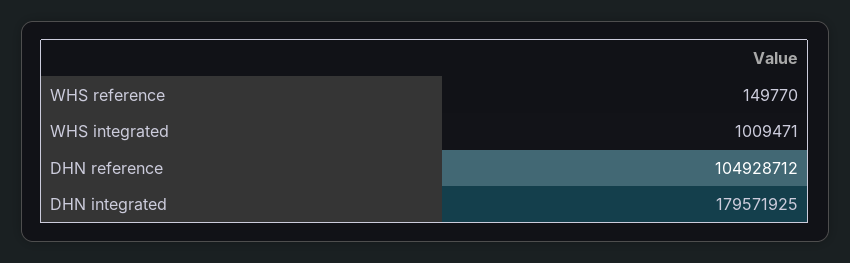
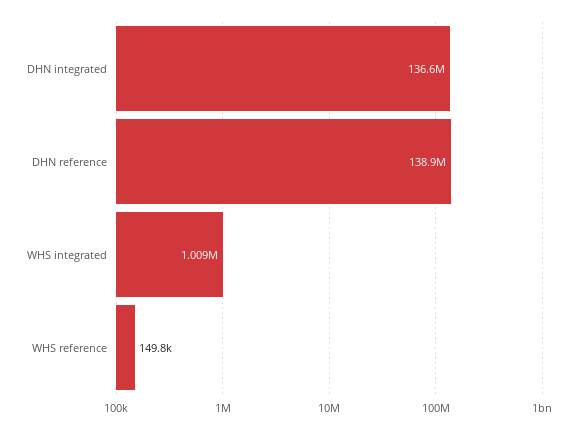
DHN reference: 104928712 -> 138900000
DHN integrated: 179571925 -> 136600000

